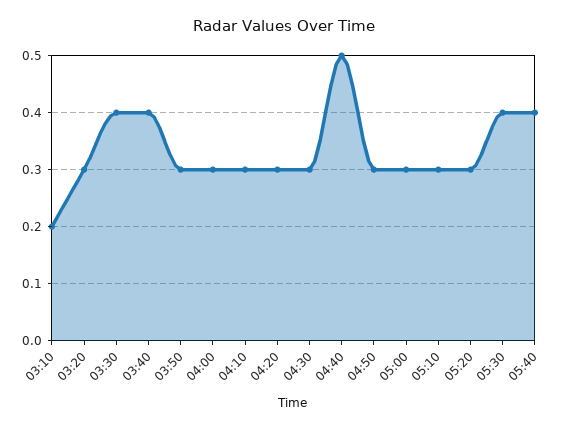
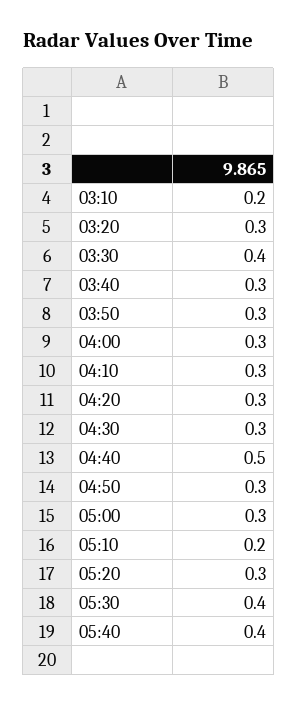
03:40: 0.4 -> 0.3
05:10: 0.3 -> 0.2

